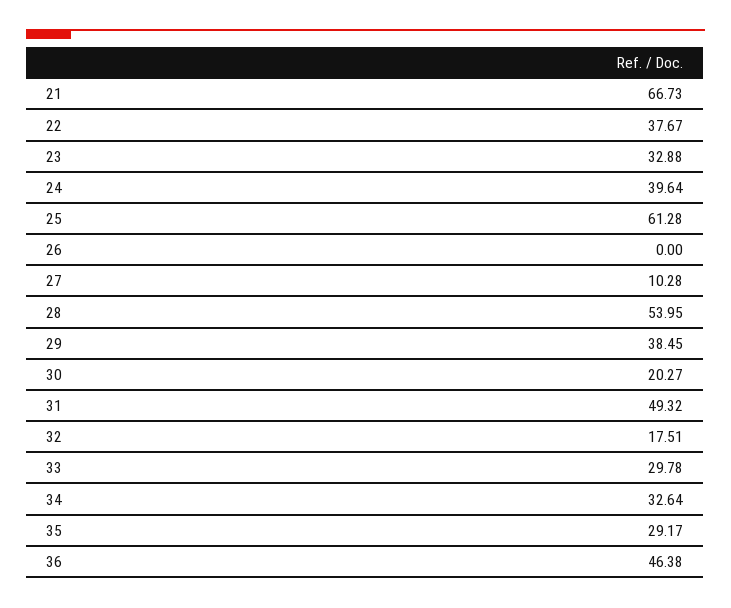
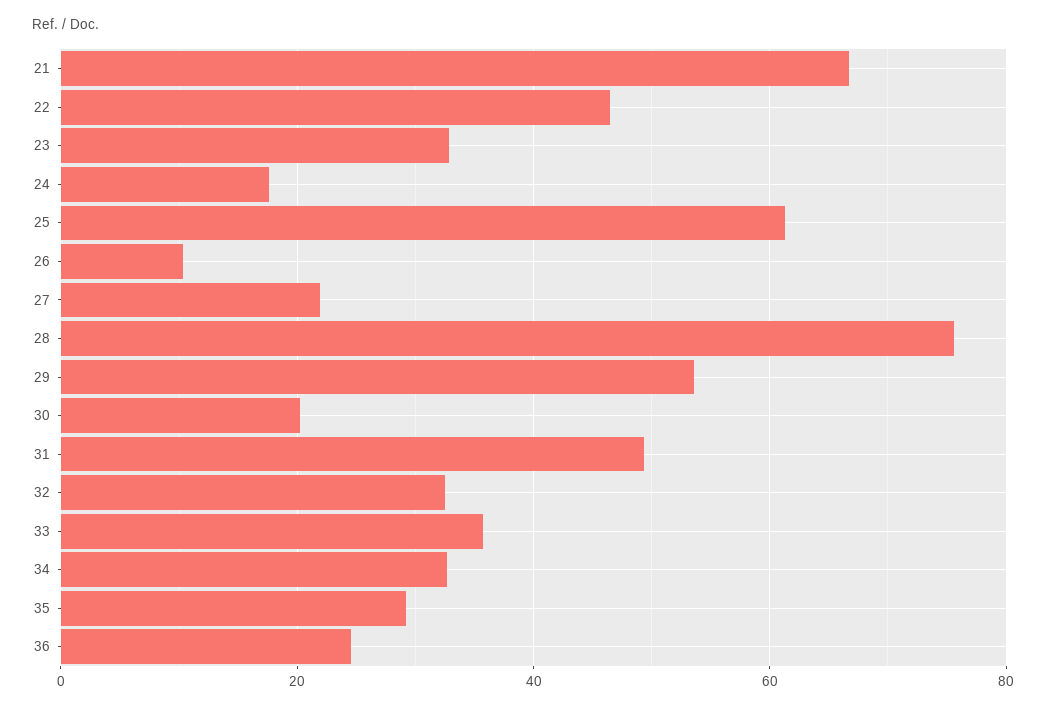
22: 37.67 -> 46
24: 39.64 -> 18
26: 0 -> 10
27: 10.28 -> 22
28: 53.95 -> 76
29: 38.45 -> 54
32: 17.51 -> 32
33: 29.78 -> 36
36: 46.38 -> 24

